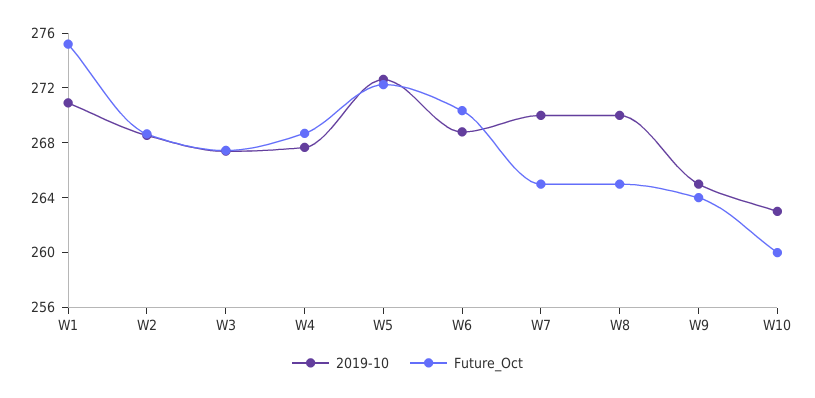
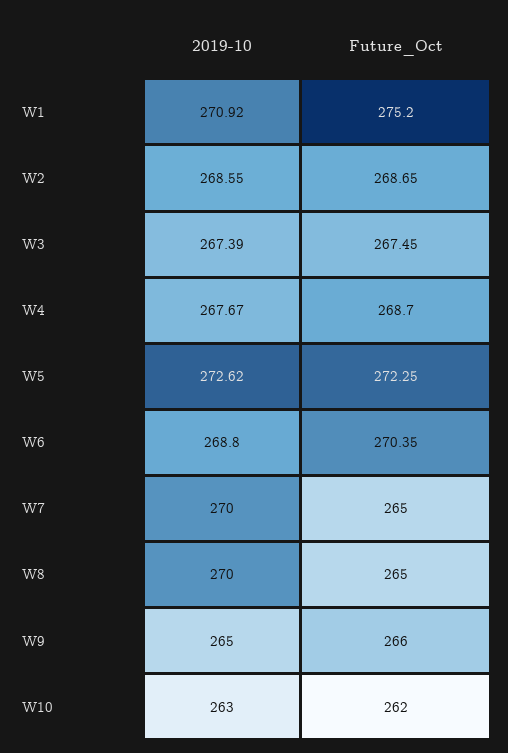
Future_Oct, W9: 264 -> 266
Future_Oct, W10: 260 -> 262

